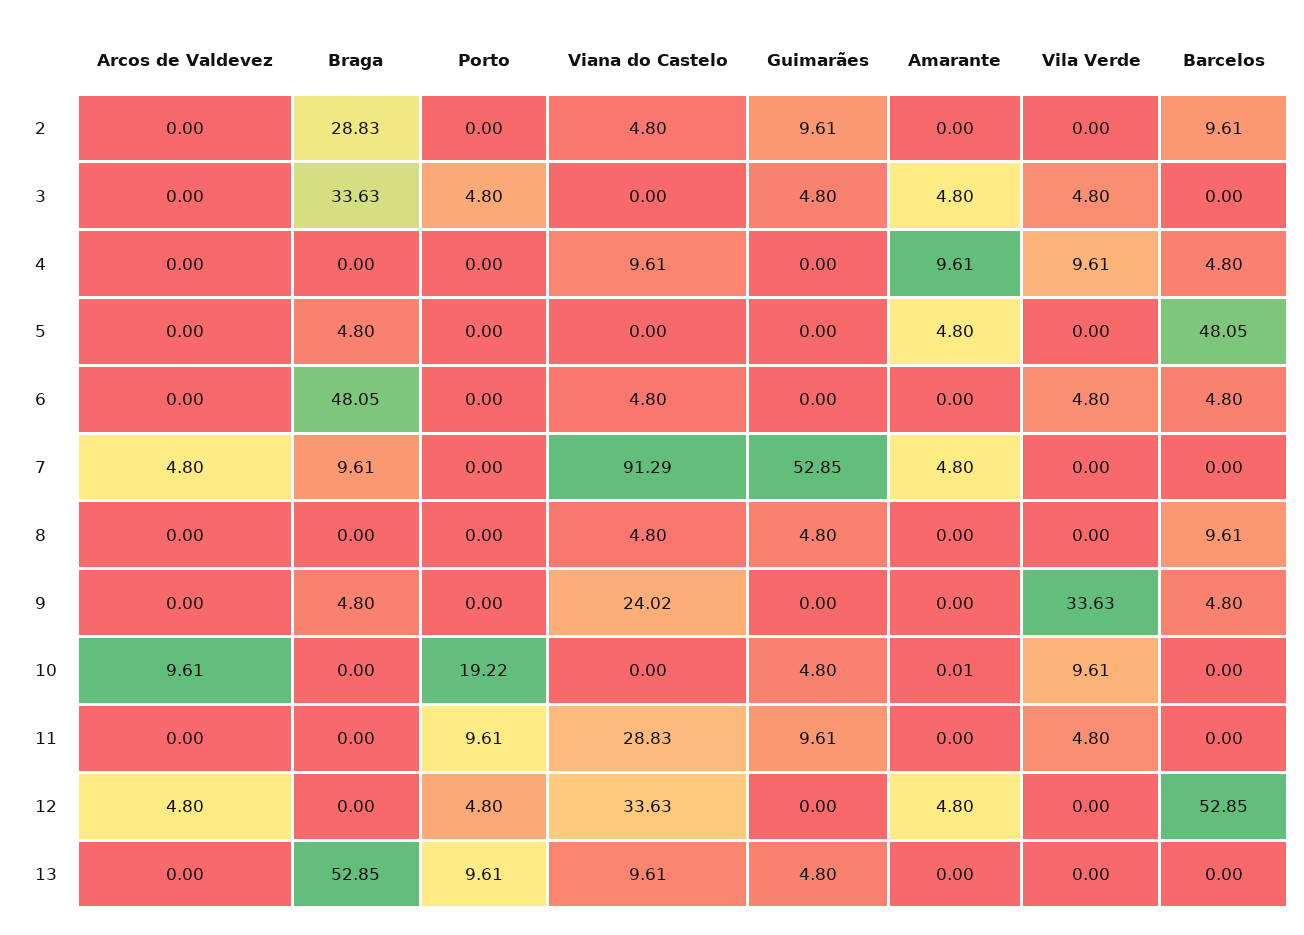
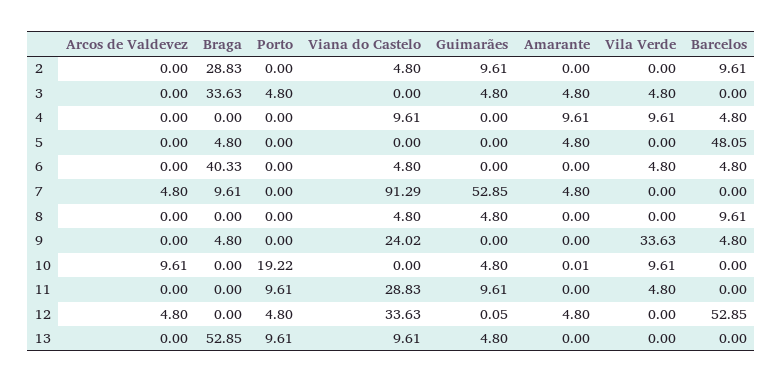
Braga, 6: 48.05 -> 40.33
Guimarães, 12: 0 -> 0.05

